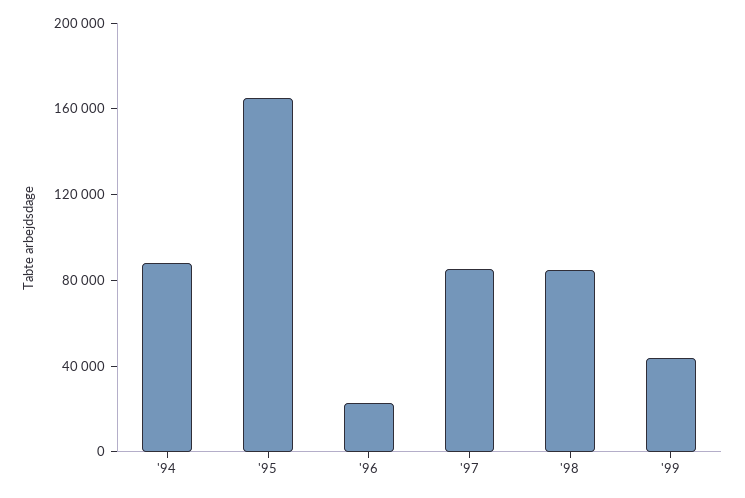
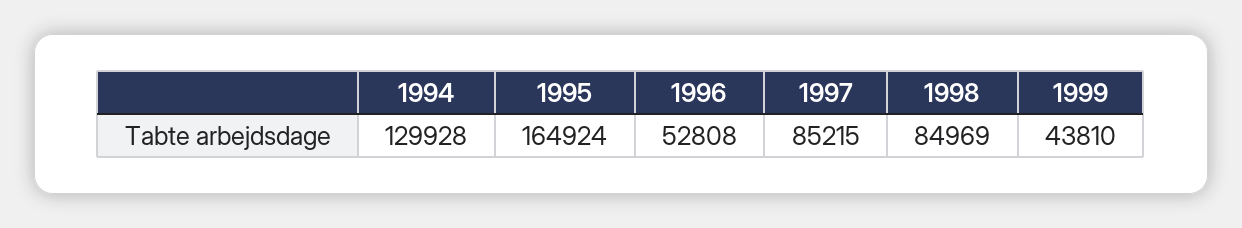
'94: 90000 -> 129928
'96: 20000 -> 52808

